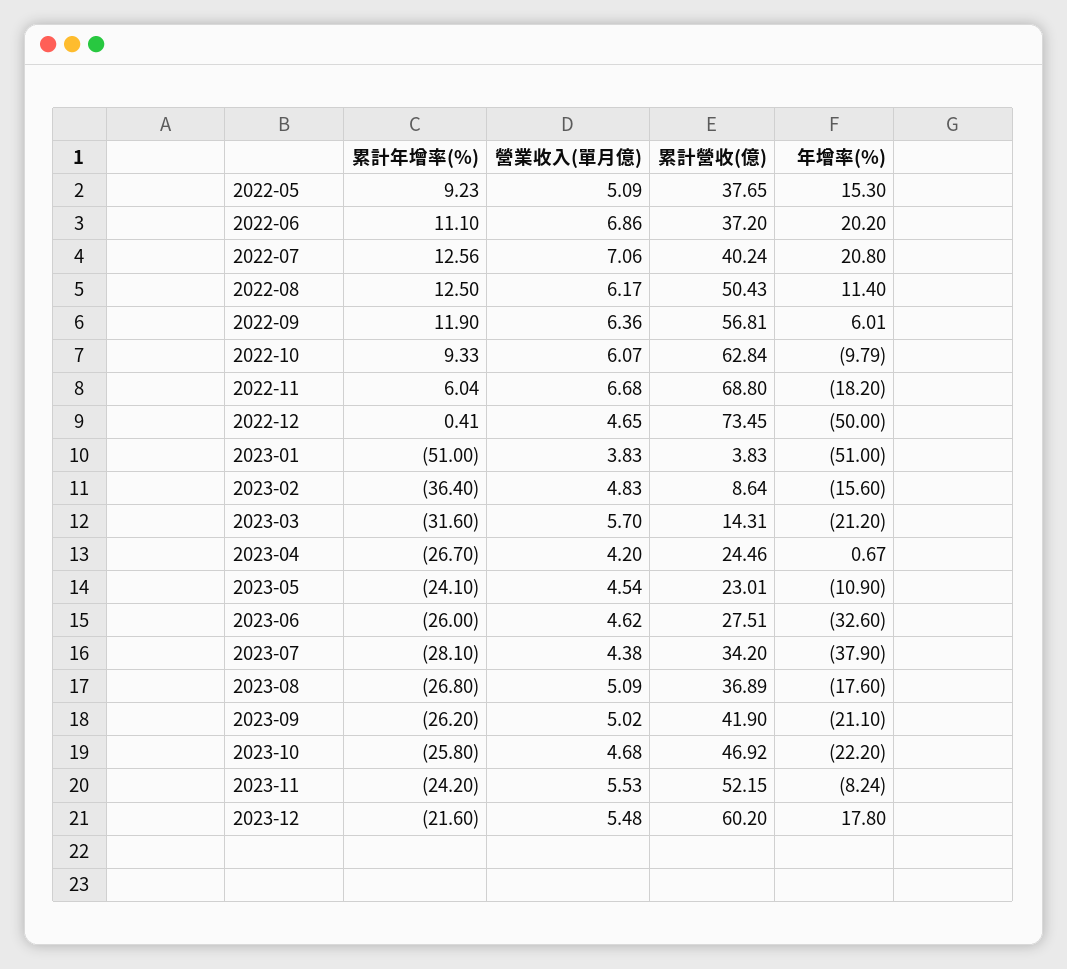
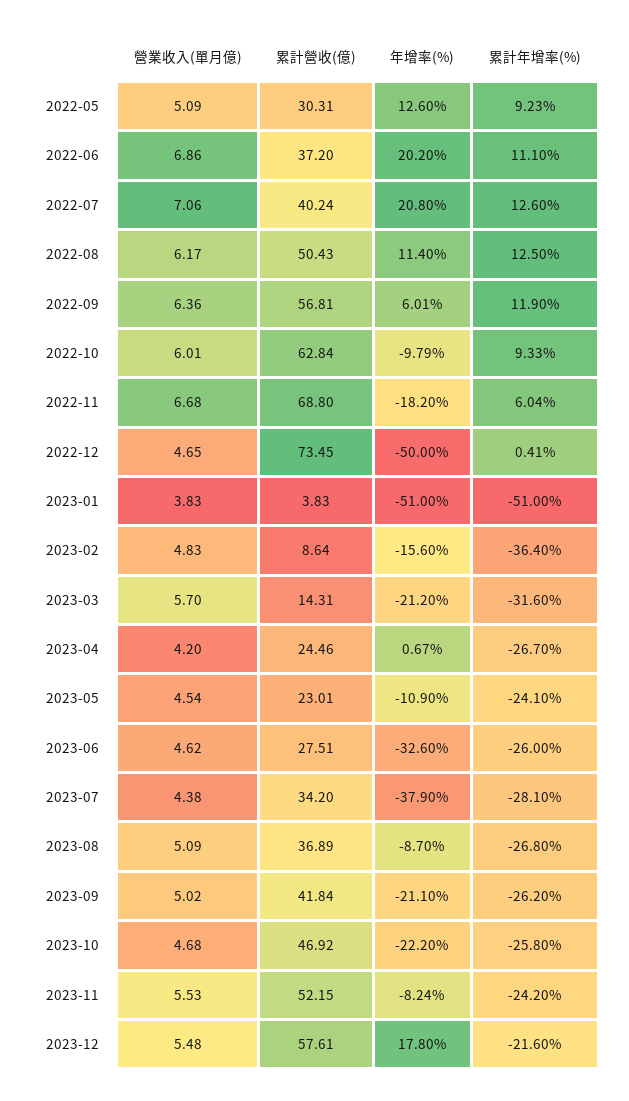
累計營收(億), 2022-05: 37.65 -> 30.31
年增率(%), 2022-05: 15.3 -> 12.6
累計年增率(%), 2022-07: 12.56 -> 12.6
營業收入(單月億), 2022-10: 6.07 -> 6.01
年增率(%), 2023-08: -17.6 -> -8.7
累計營收(億), 2023-09: 41.9 -> 41.84
累計營收(億), 2023-12: 60.2 -> 57.61

